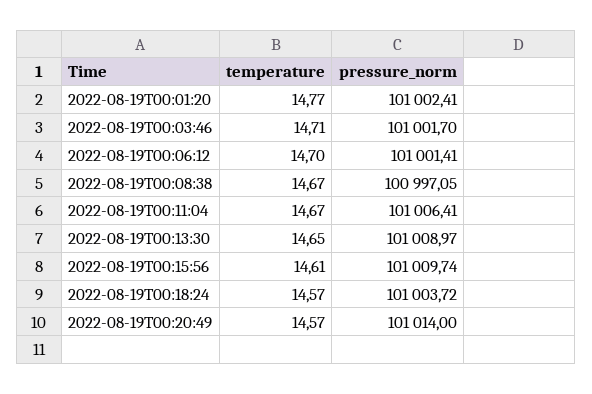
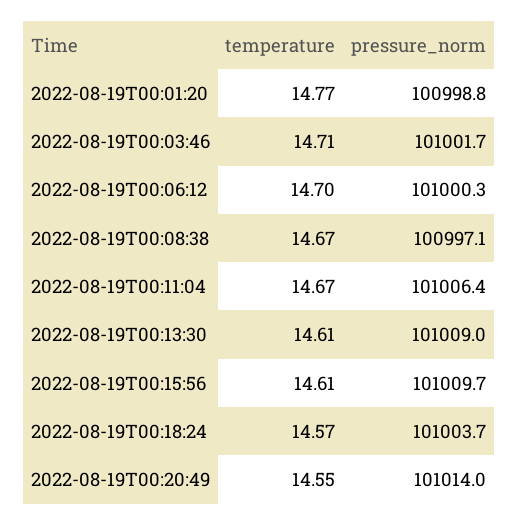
pressure_norm, 2022-08-19T00:01:20: 101002.41 -> 100998.8
pressure_norm, 2022-08-19T00:06:12: 101001.41 -> 101000.3
temperature, 2022-08-19T00:13:30: 14.65 -> 14.61
temperature, 2022-08-19T00:20:49: 14.57 -> 14.55

